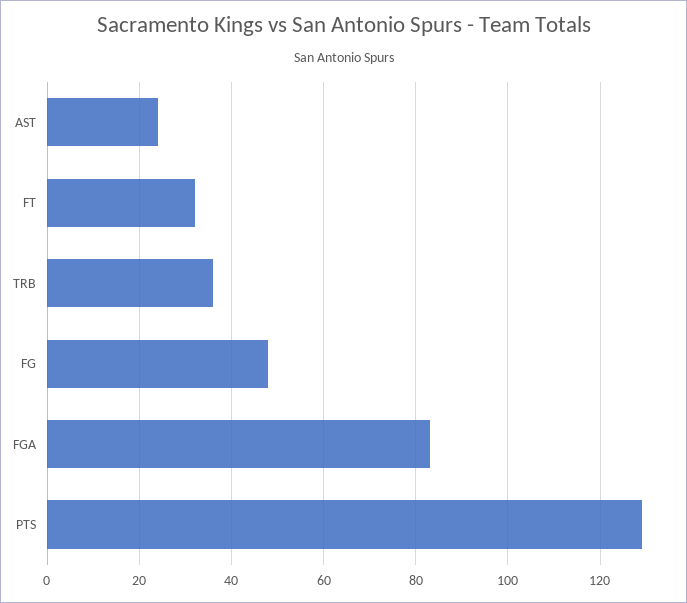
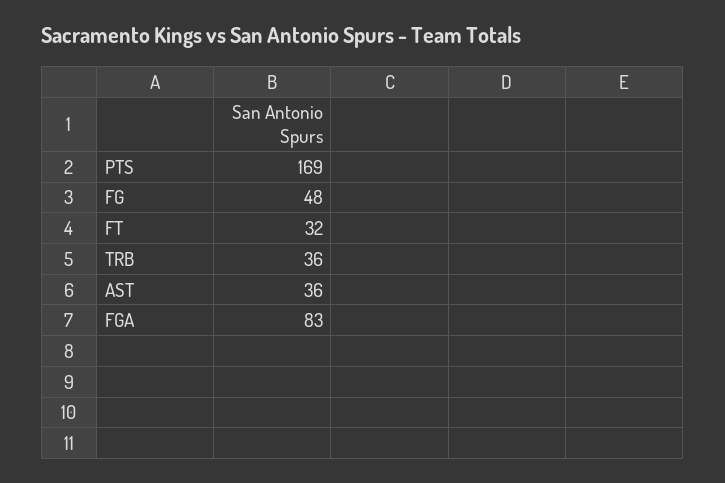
AST: 25 -> 36
PTS: 130 -> 169

